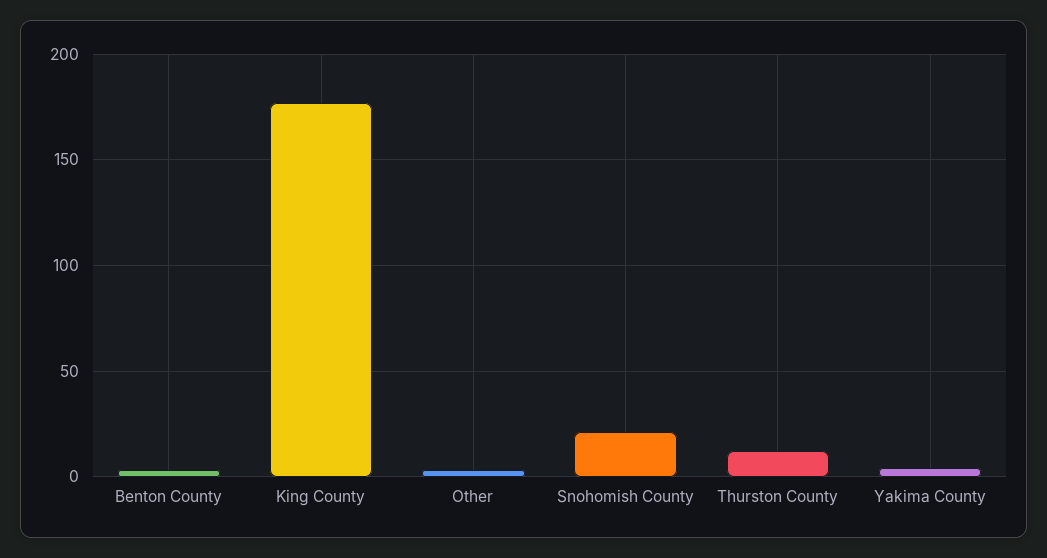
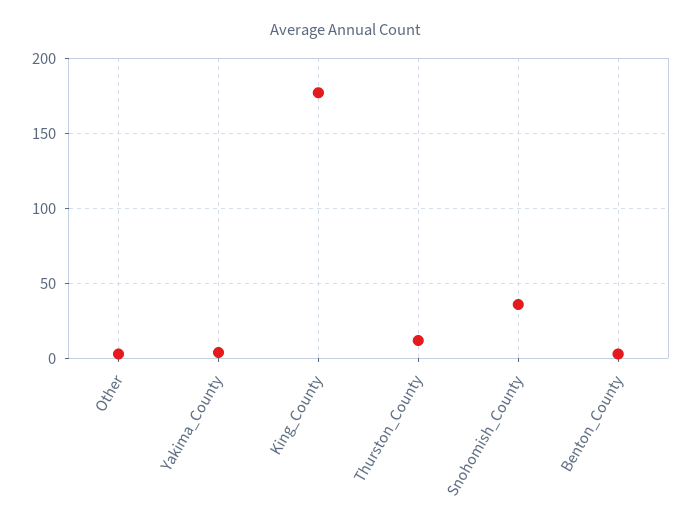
Snohomish County: 20 -> 35

